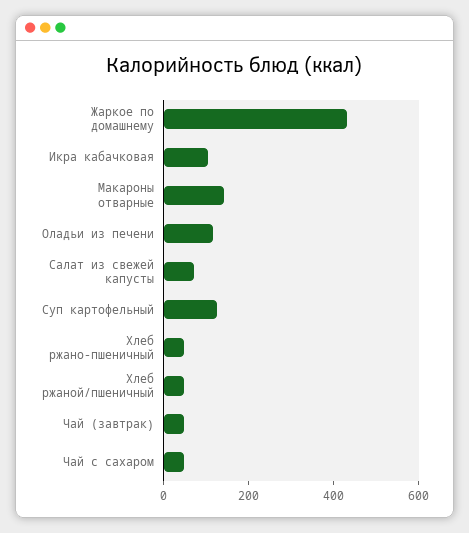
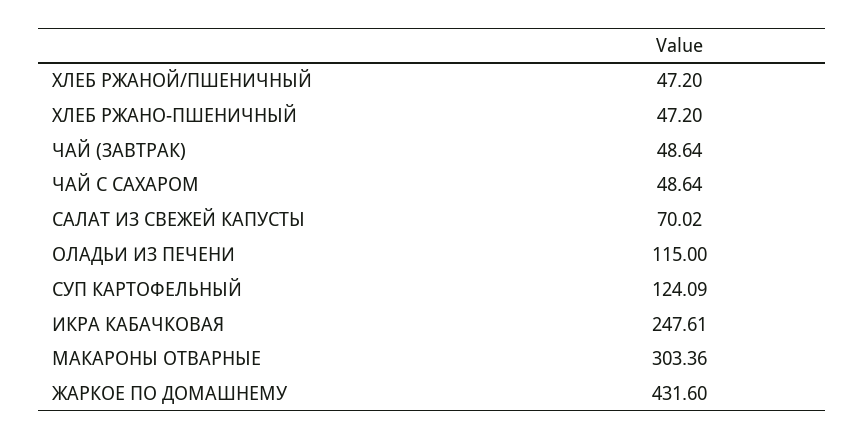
Икра кабачковая: 100 -> 247.61
Макароны отварные: 150 -> 303.36

